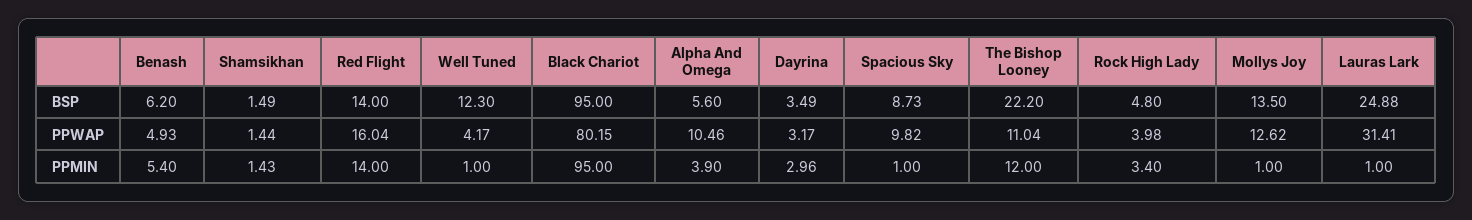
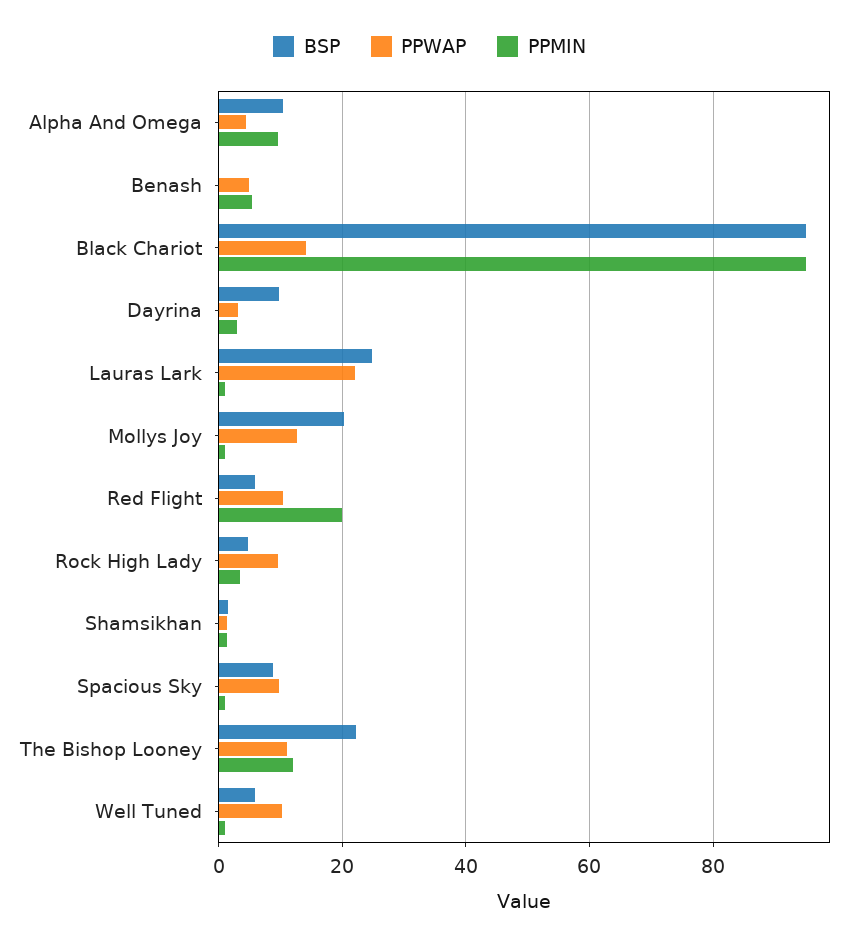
BSP, Benash: 6.2 -> 0
BSP, Red Flight: 14 -> 6
BSP, Well Tuned: 12.3 -> 6
BSP, Alpha And Omega: 5.6 -> 10
BSP, Dayrina: 3.49 -> 10
BSP, Mollys Joy: 13.5 -> 20
PPWAP, Red Flight: 16.04 -> 10
PPWAP, Well Tuned: 4.17 -> 10
PPWAP, Black Chariot: 80.15 -> 14
PPWAP, Alpha And Omega: 10.46 -> 4
PPWAP, Rock High Lady: 3.98 -> 10
PPWAP, Lauras Lark: 31.41 -> 22
PPMIN, Red Flight: 14 -> 20
PPMIN, Alpha And Omega: 3.9 -> 10

